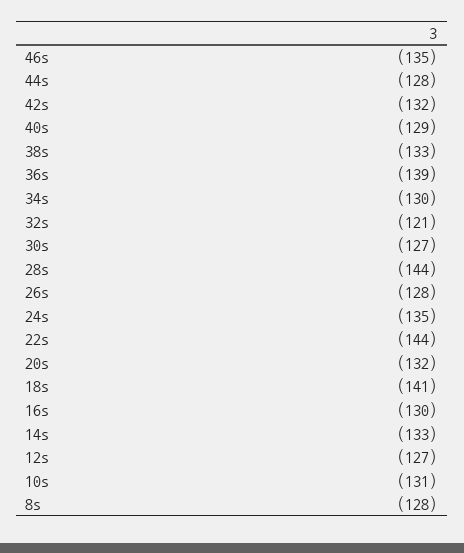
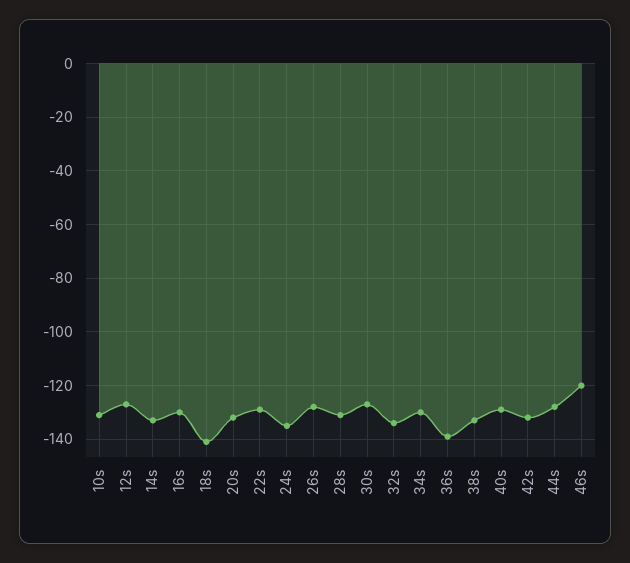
46s: -135 -> -120
32s: -121 -> -135
28s: -144 -> -130
22s: -144 -> -130
8s: -128 -> none

